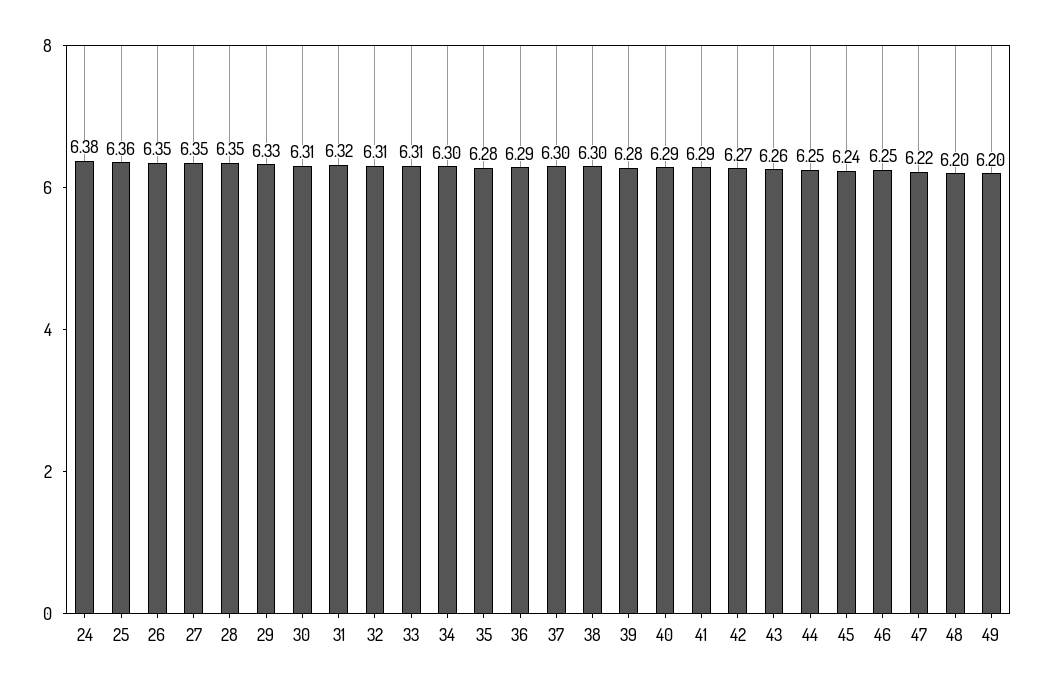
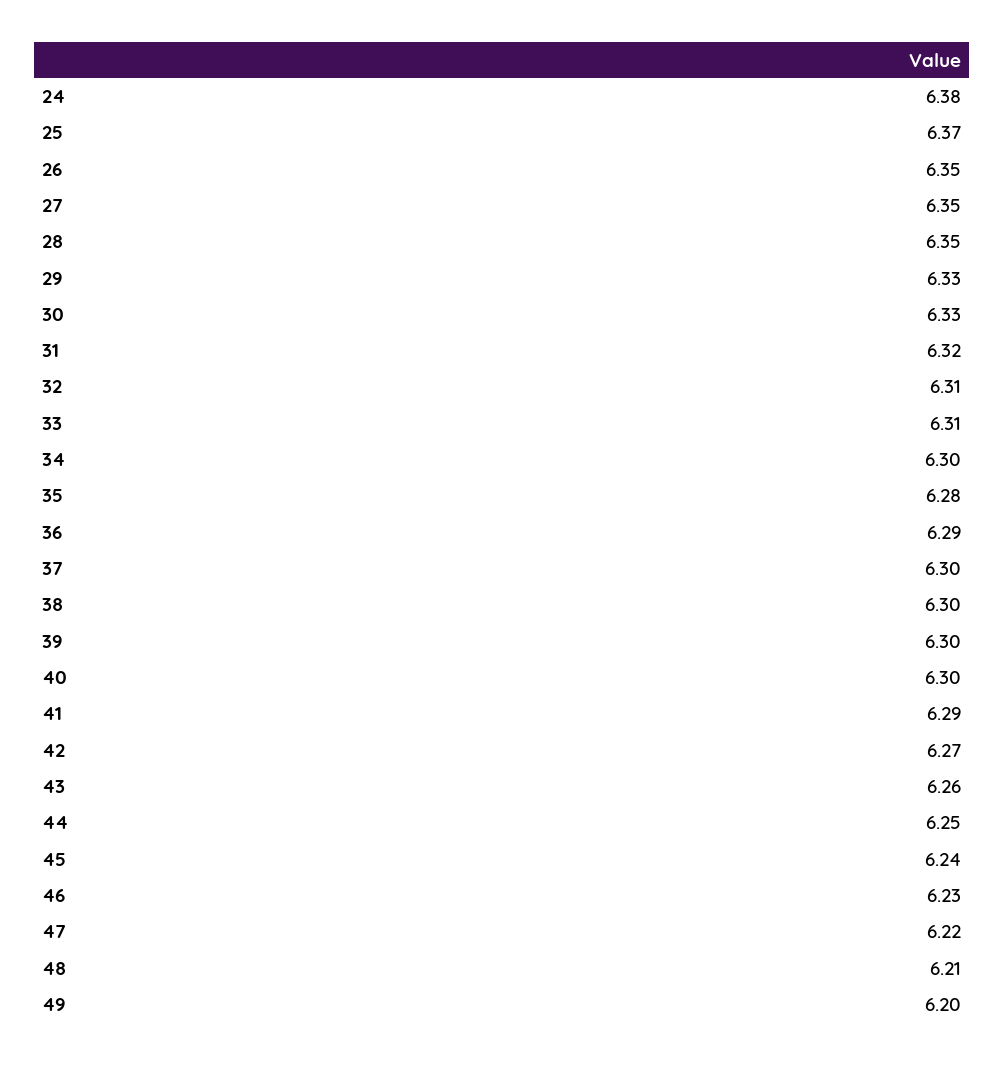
25: 6.36 -> 6.37
30: 6.31 -> 6.33
39: 6.28 -> 6.3
40: 6.29 -> 6.3
46: 6.25 -> 6.23
48: 6.2 -> 6.21

